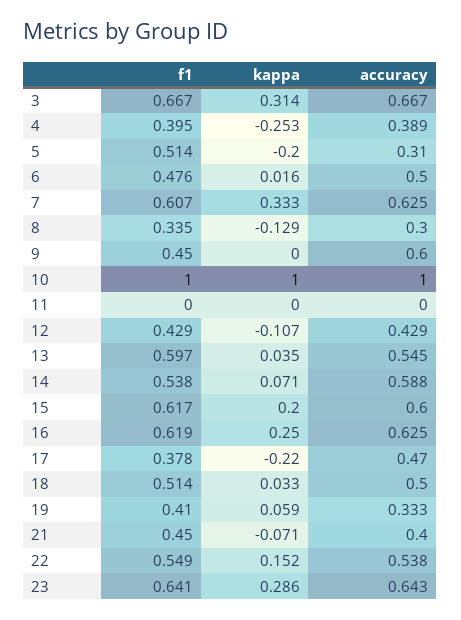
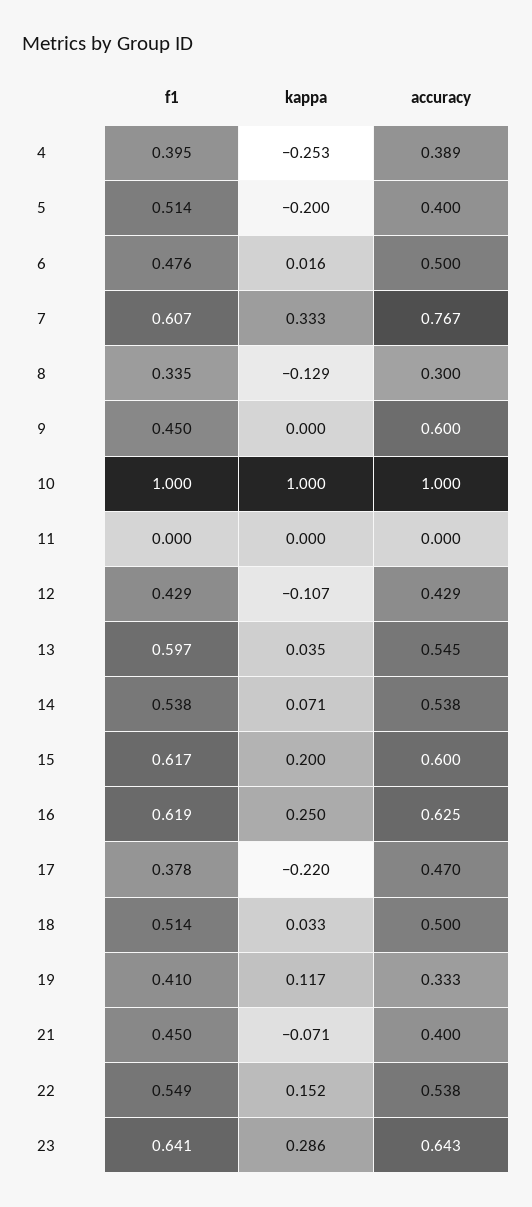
f1, 3: 0.667 -> none
kappa, 3: 0.314 -> none
accuracy, 3: 0.667 -> none
accuracy, 5: 0.31 -> 0.4
accuracy, 7: 0.625 -> 0.767
accuracy, 14: 0.588 -> 0.538
kappa, 19: 0.059 -> 0.117

